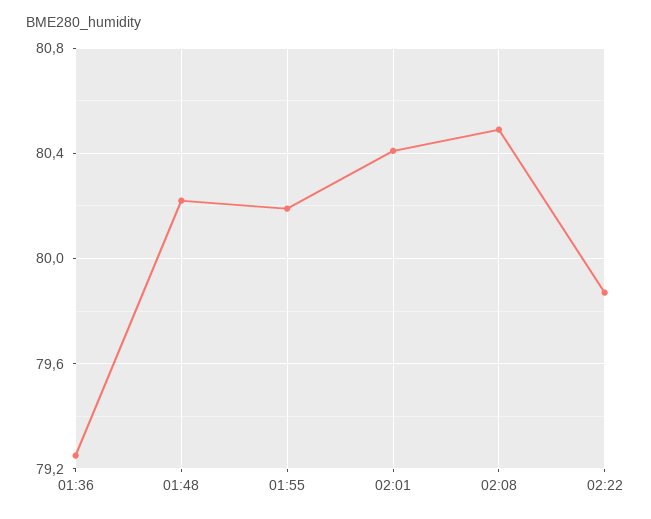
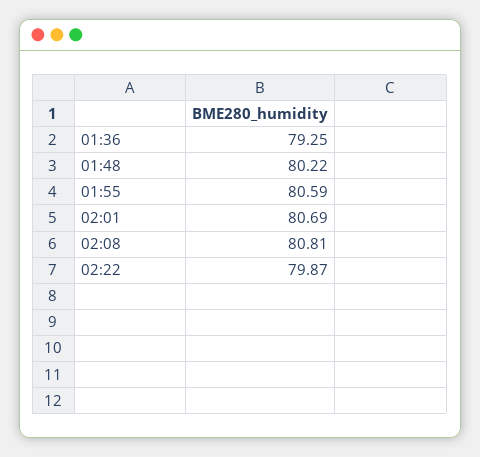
01:55: 80.2 -> 80.59
02:01: 80.4 -> 80.69
02:08: 80.5 -> 80.81

